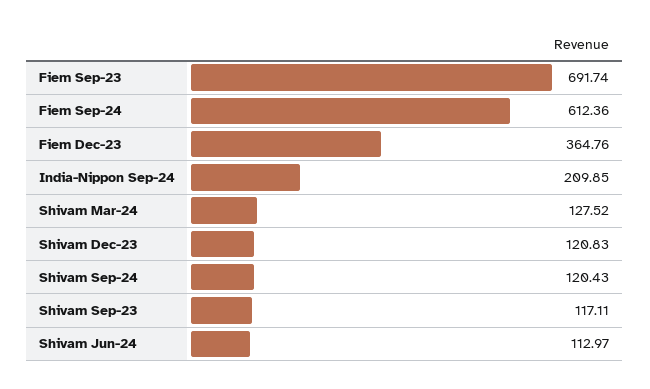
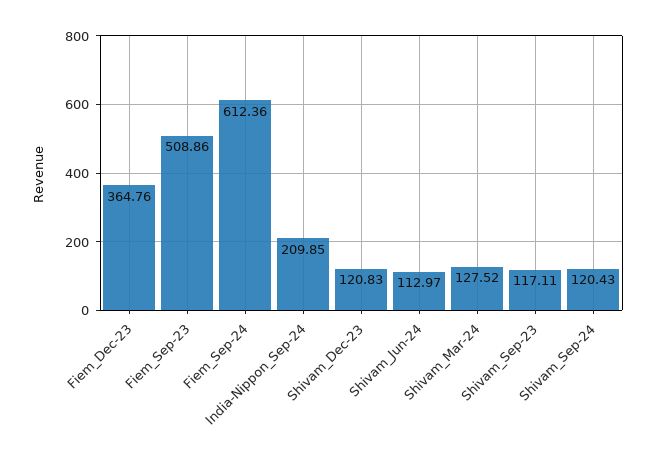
Fiem Sep-23: 691.74 -> 508.86

